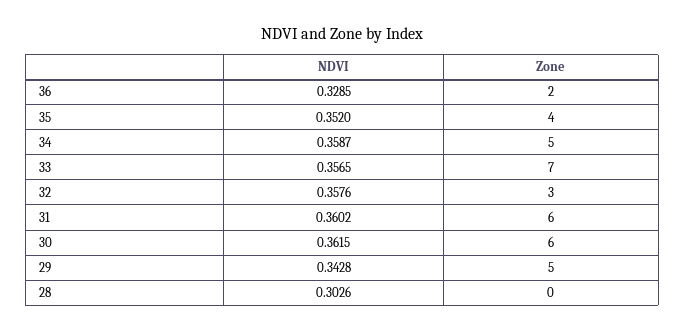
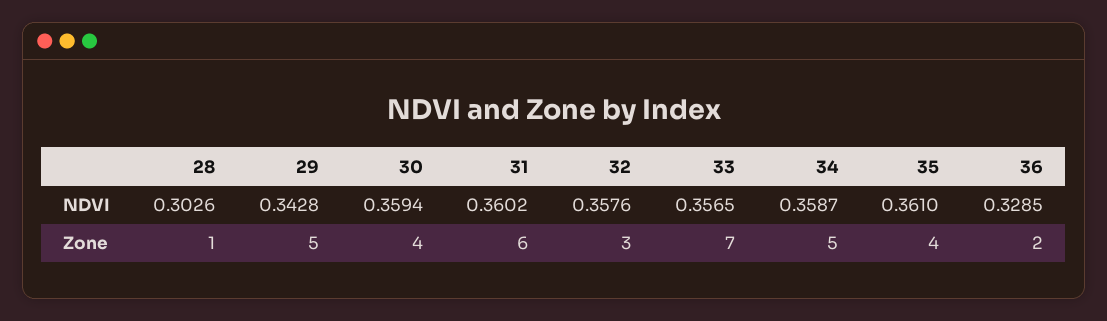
NDVI, 35: 0.352 -> 0.361
NDVI, 30: 0.3615 -> 0.3594
Zone, 30: 6 -> 4
Zone, 28: 0 -> 1

